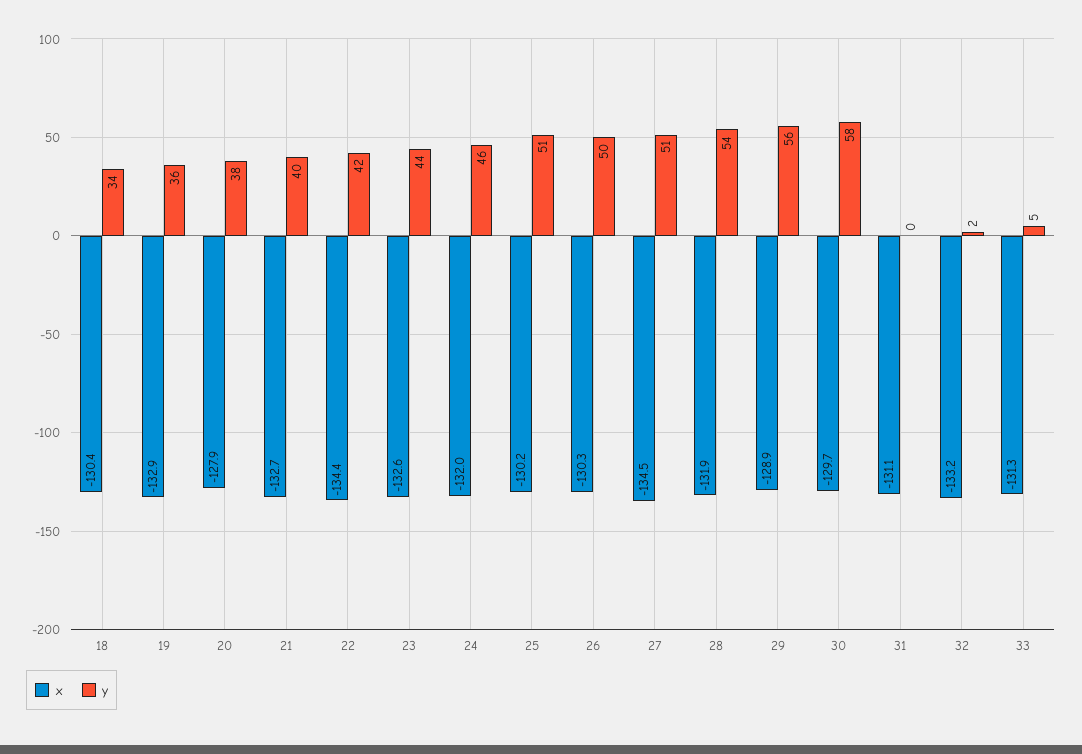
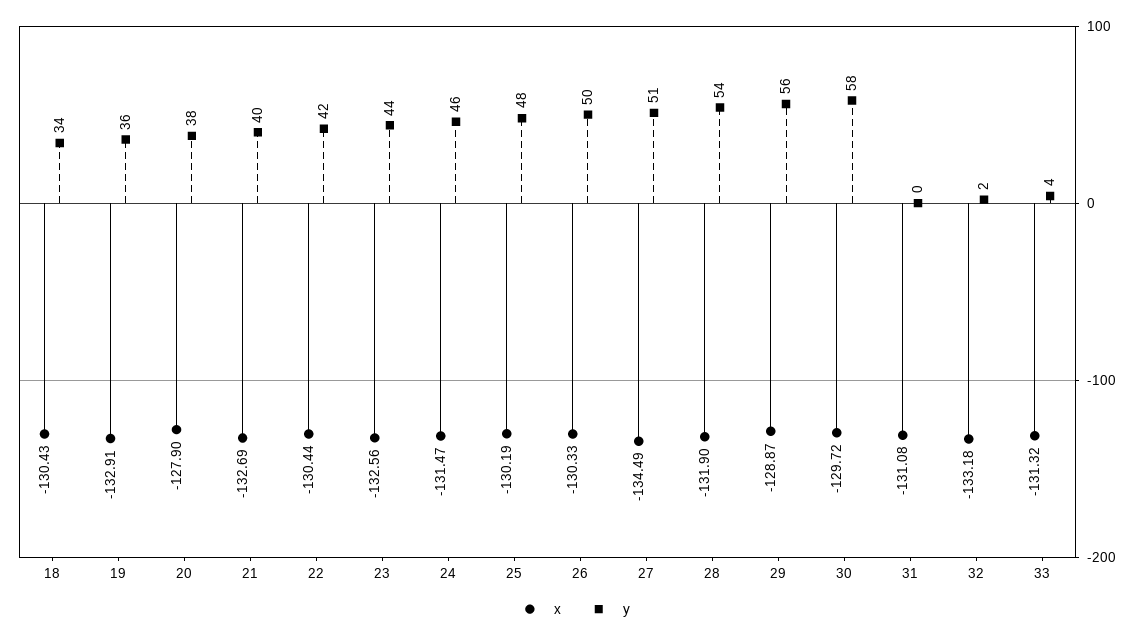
x, 22: -134.4 -> -130.44
x, 24: -132 -> -131.47
y, 25: 51 -> 48
y, 33: 5 -> 4

